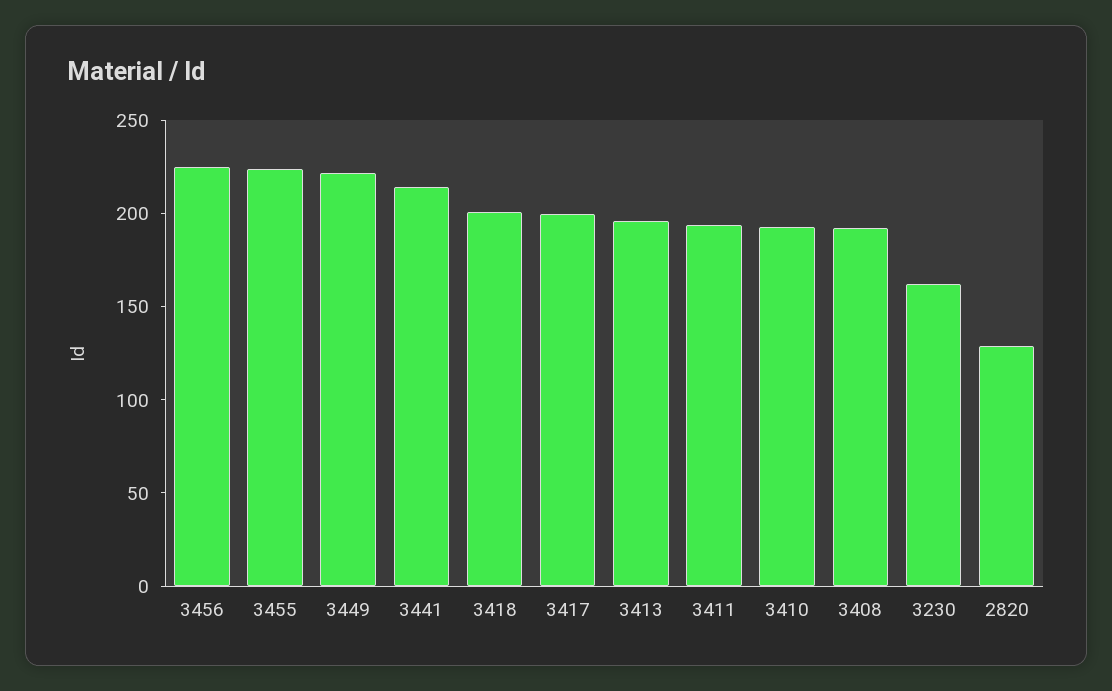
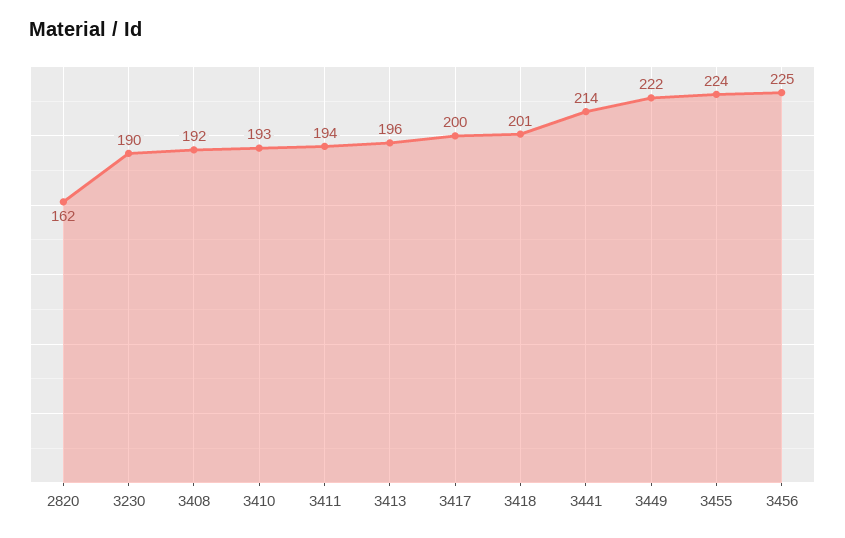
3230: 160 -> 190
2820: 130 -> 162

